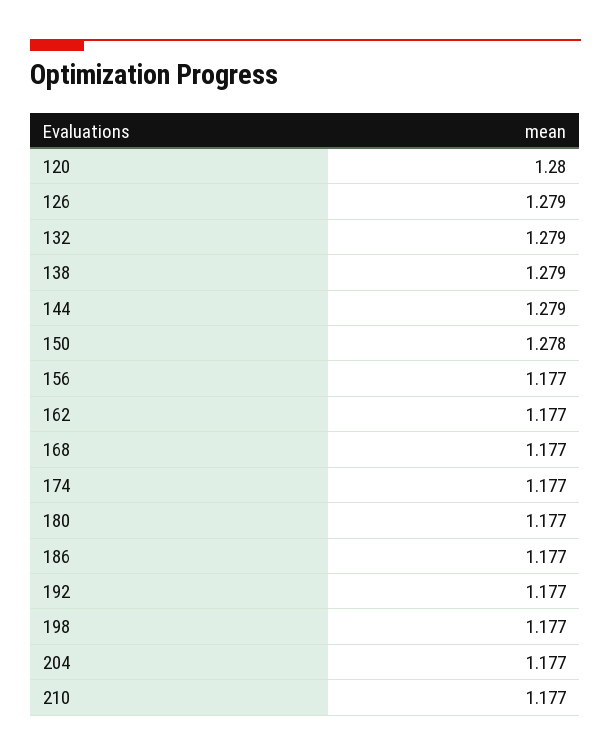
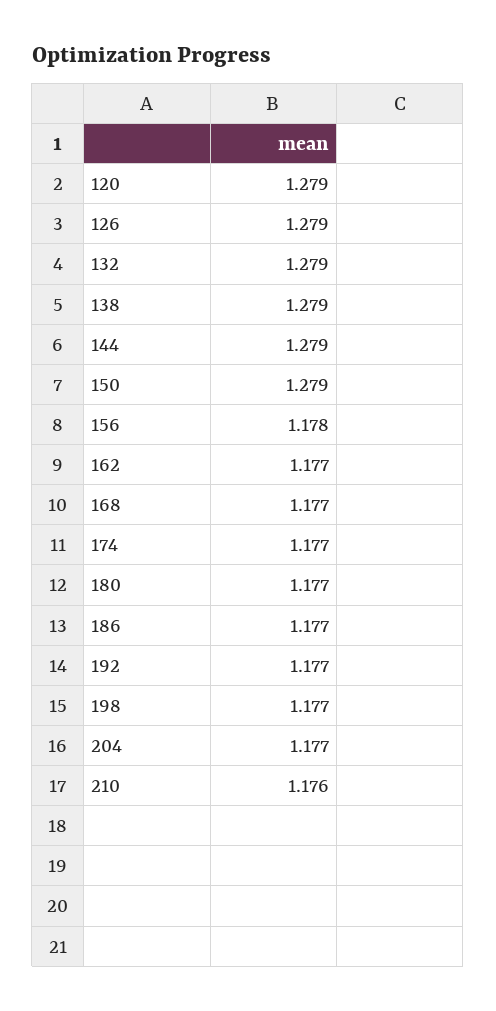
120: 1.28 -> 1.279
150: 1.278 -> 1.279
156: 1.177 -> 1.178
210: 1.177 -> 1.176

